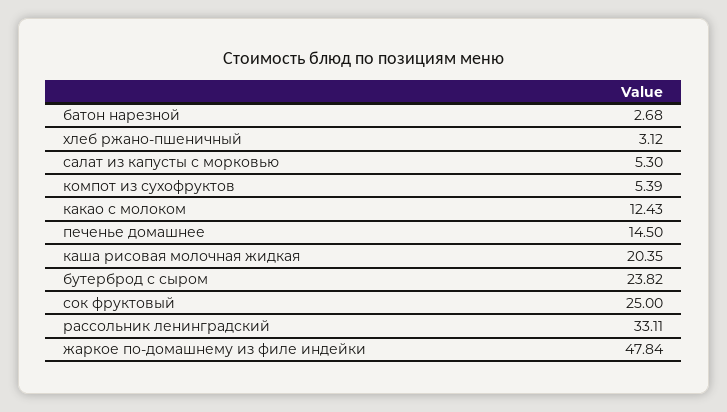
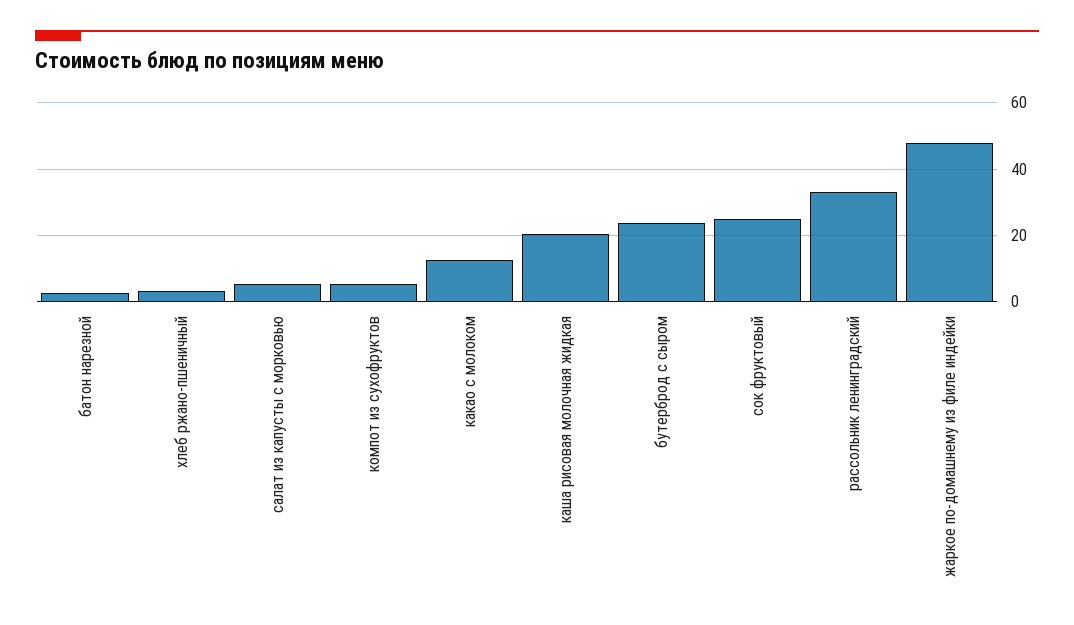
печенье домашнее: 14.5 -> none

